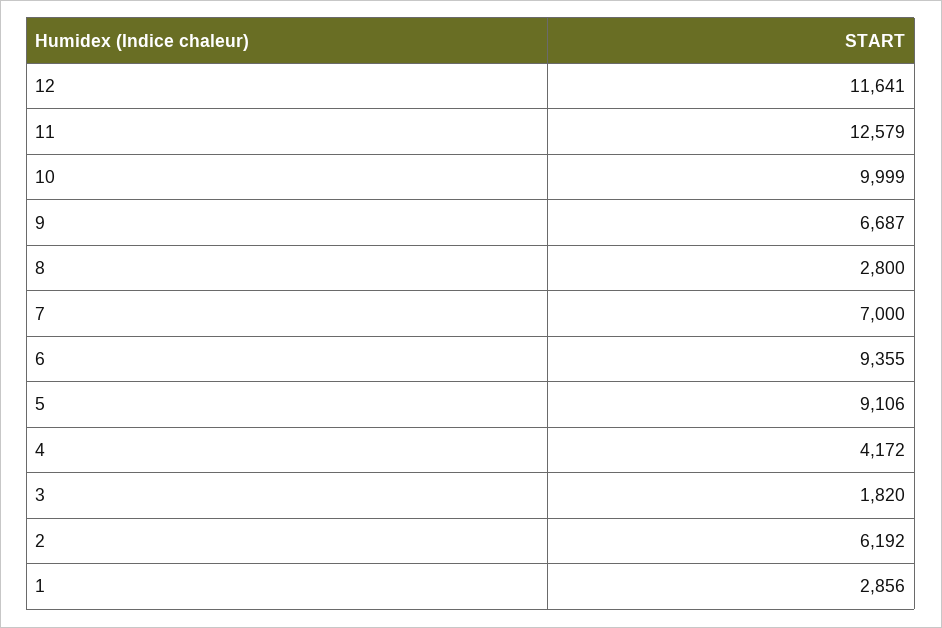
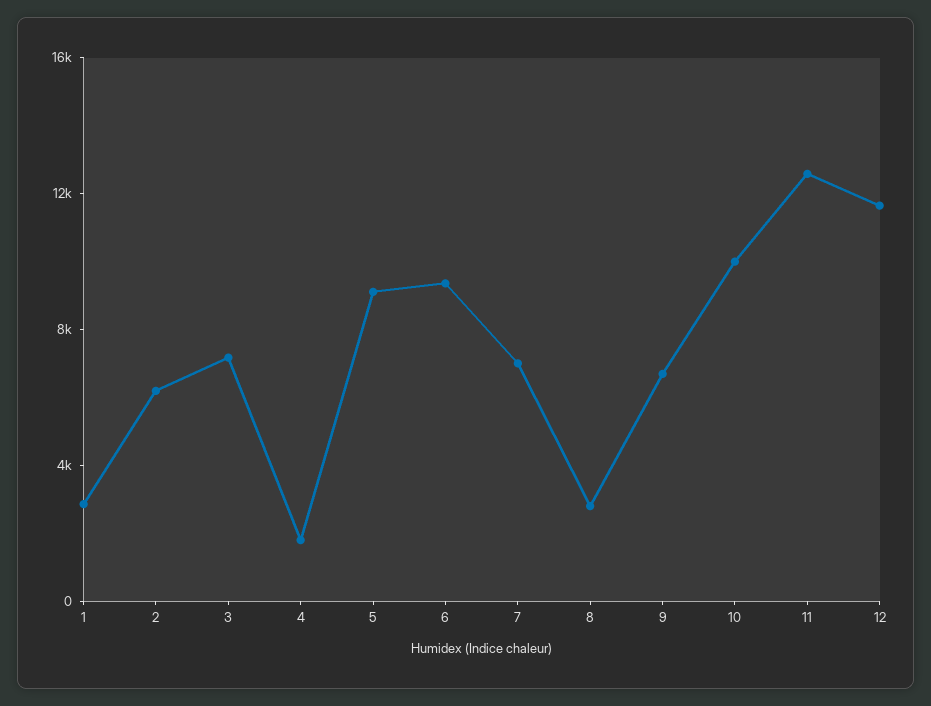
4: 4172 -> 2000
3: 1820 -> 7000

